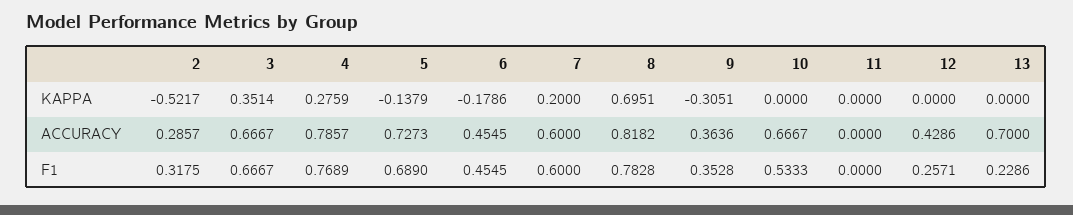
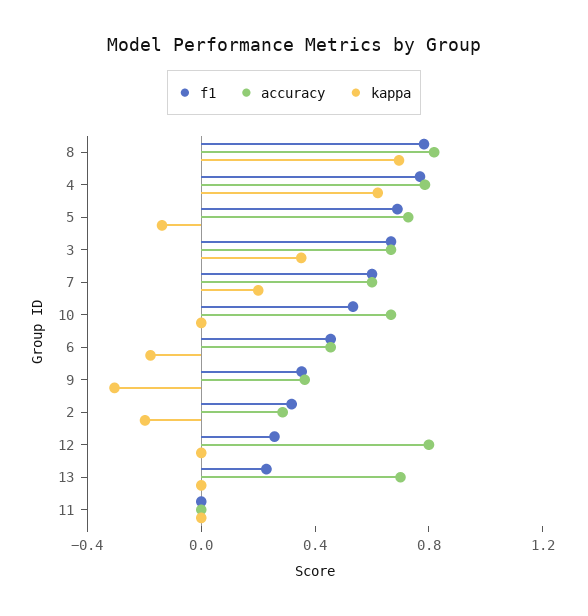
KAPPA, 2: -0.5217 -> -0.2
KAPPA, 4: 0.2759 -> 0.6
ACCURACY, 12: 0.4286 -> 0.8

